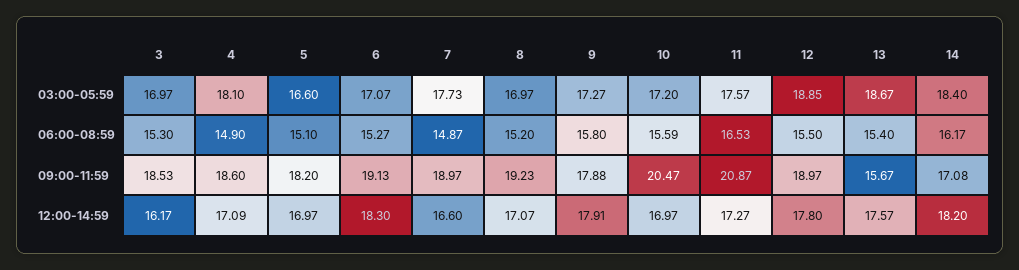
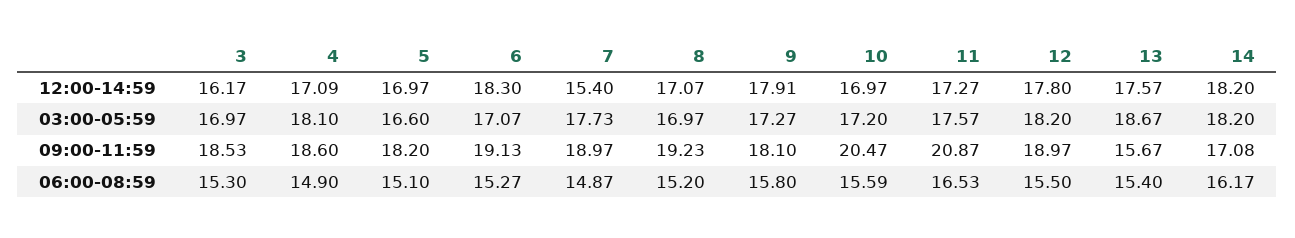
12, 03:00-05:59: 18.85 -> 18.2
14, 03:00-05:59: 18.4 -> 18.2
9, 09:00-11:59: 17.88 -> 18.1
7, 12:00-14:59: 16.6 -> 15.4

